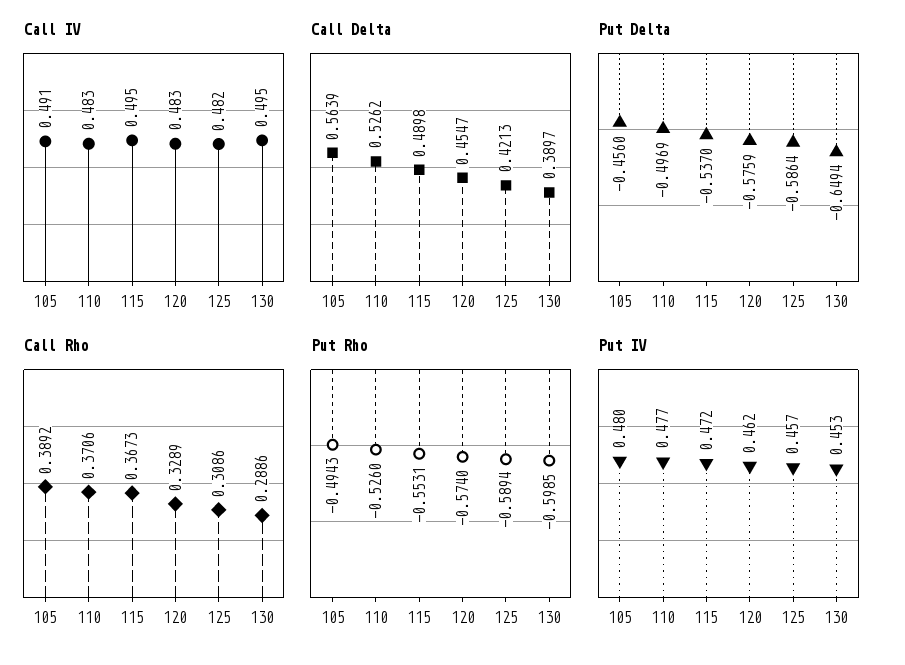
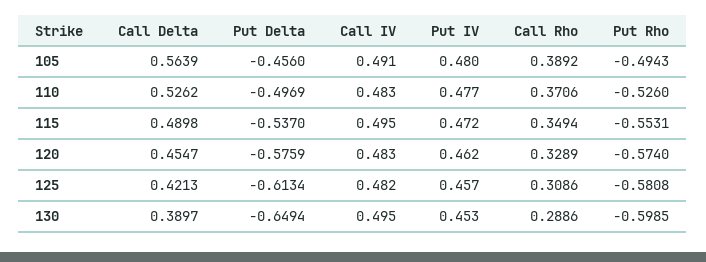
Put Delta, 125: -0.5864 -> -0.6134
Call Rho, 115: 0.3673 -> 0.3494
Put Rho, 125: -0.5894 -> -0.5808

